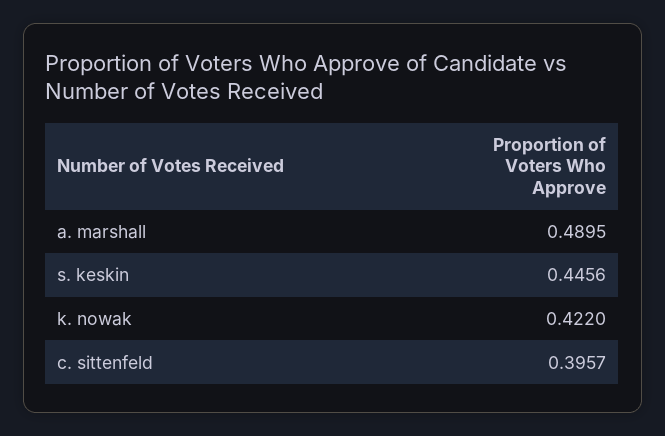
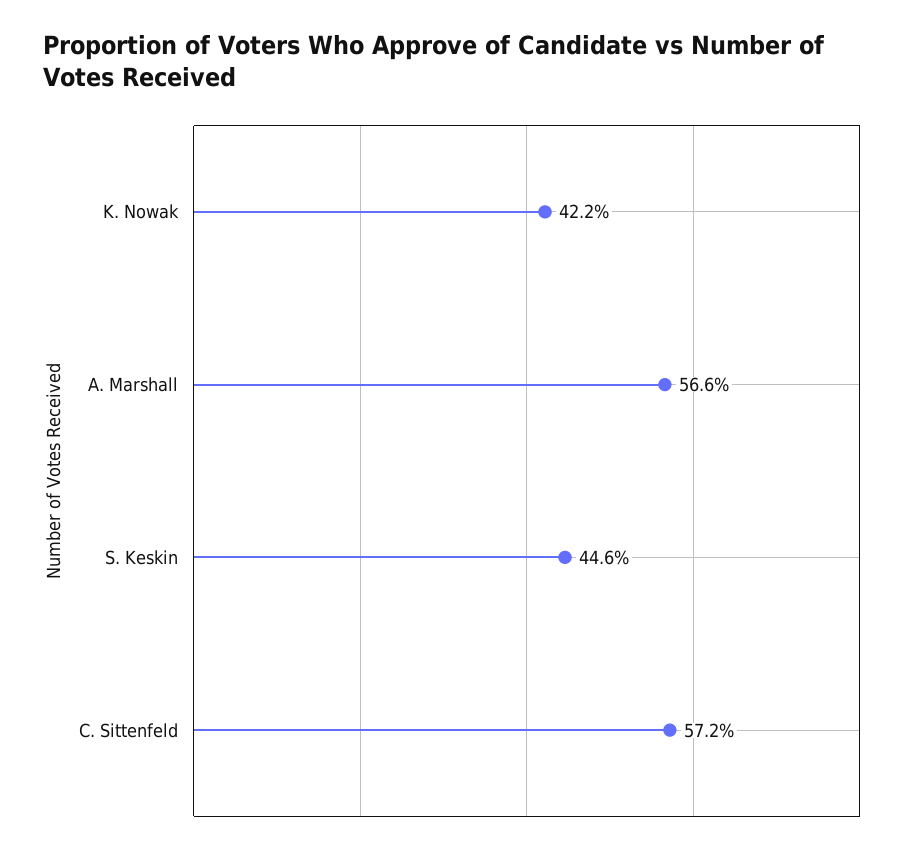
a. marshall: 0.4895 -> 0.566
c. sittenfeld: 0.3957 -> 0.572

